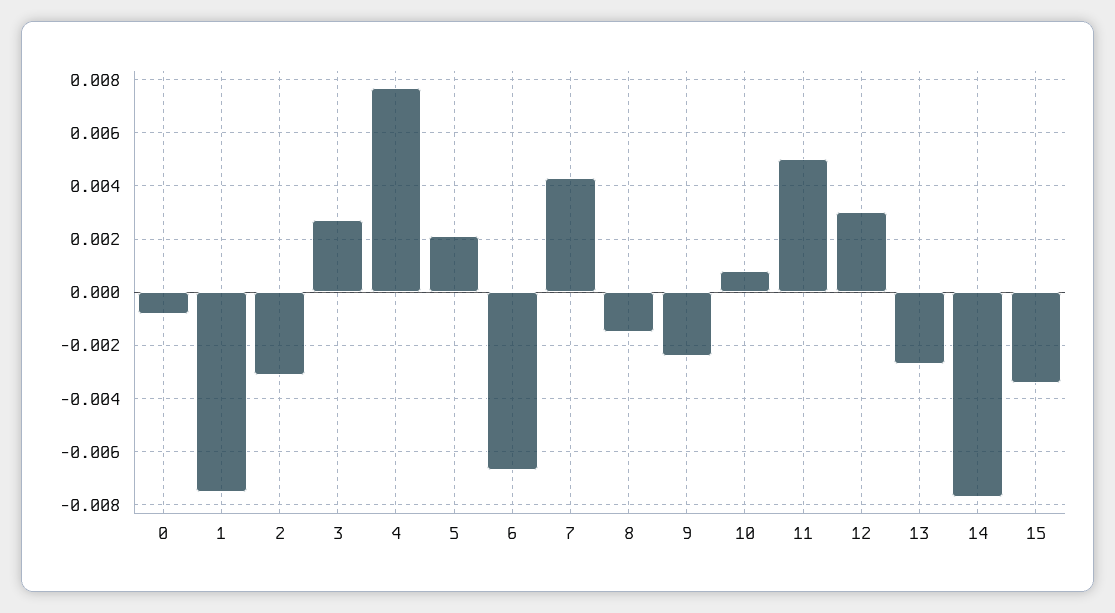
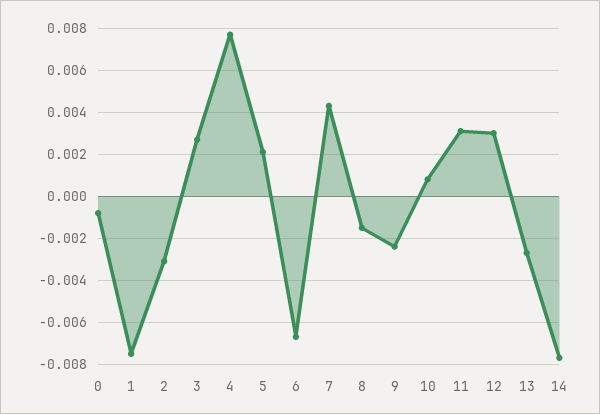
11: 0.005 -> 0.003
15: -0.0035 -> none

